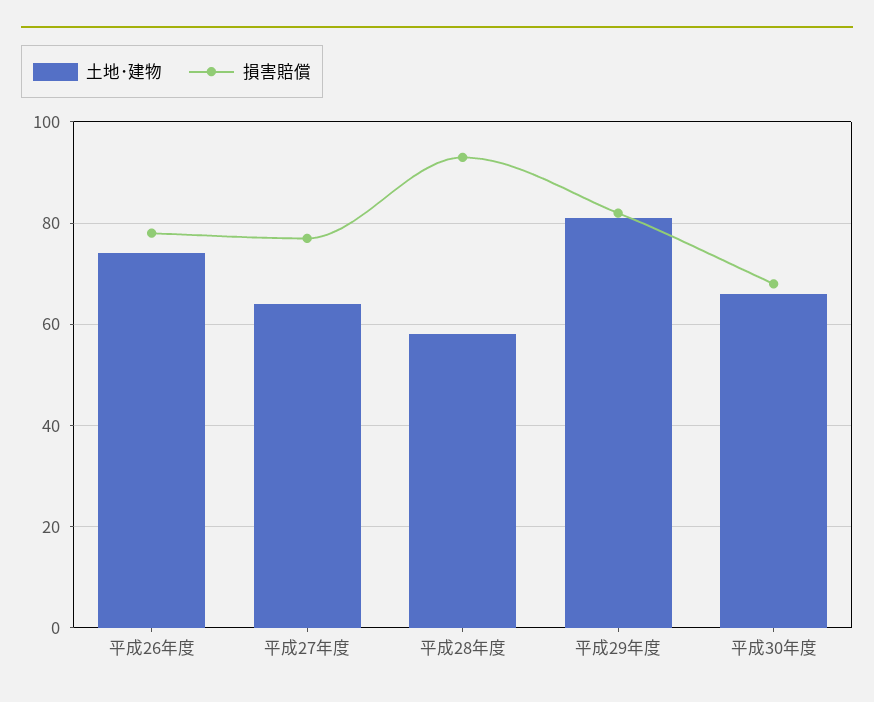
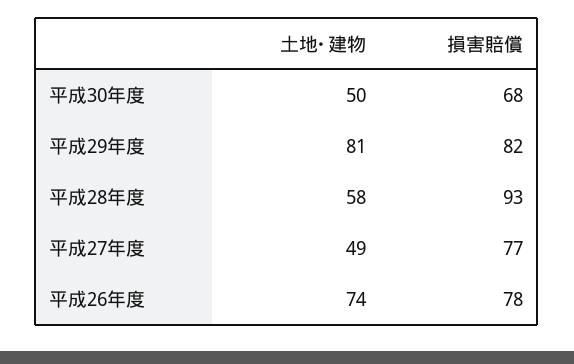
土地･建物, 平成27年度: 65 -> 49
土地･建物, 平成30年度: 65 -> 50

